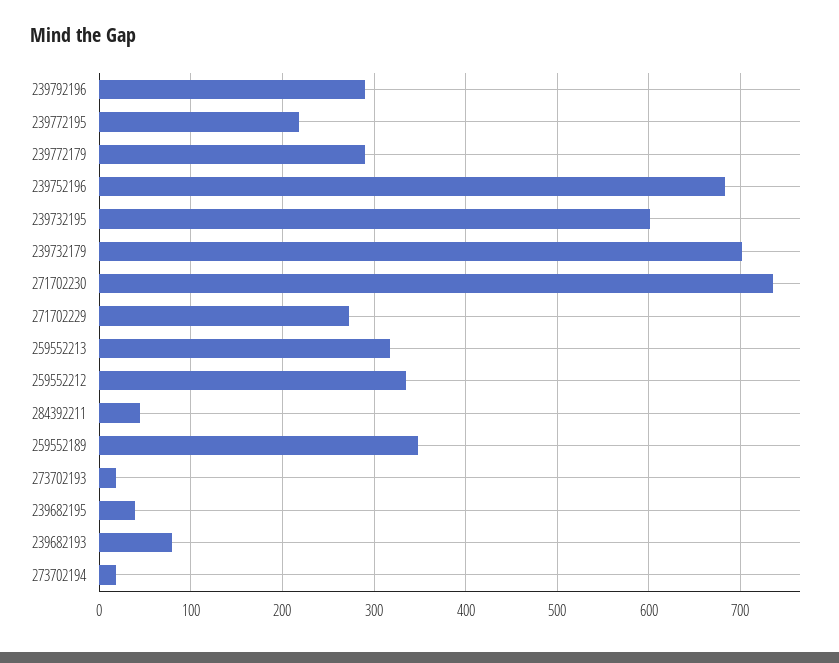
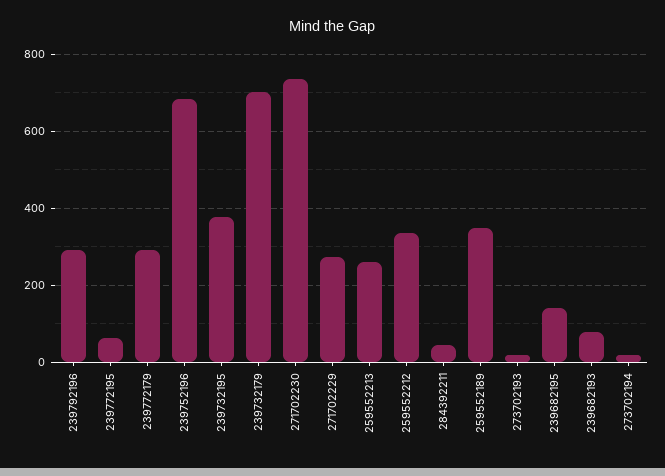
239772195: 220 -> 60
239732195: 600 -> 380
259552213: 320 -> 260
239682195: 40 -> 140

